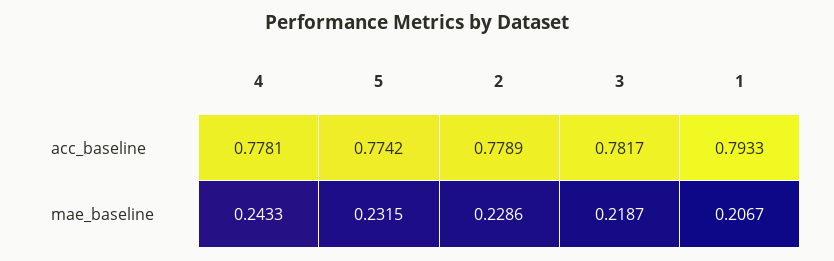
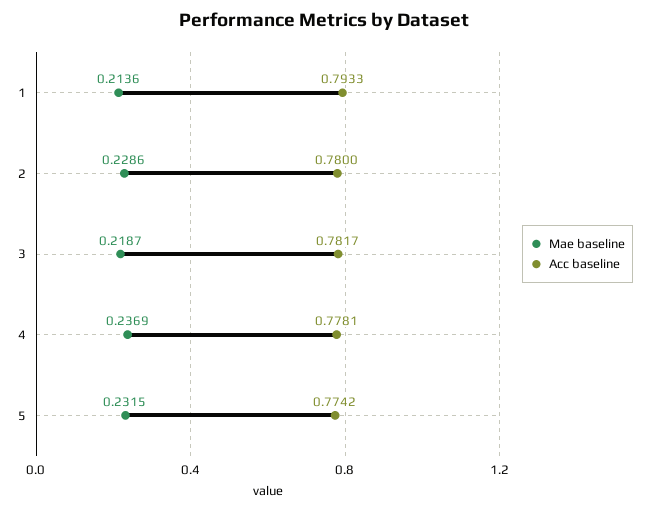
acc_baseline, 2: 0.7789 -> 0.78
mae_baseline, 4: 0.2433 -> 0.2369
mae_baseline, 1: 0.2067 -> 0.2136

